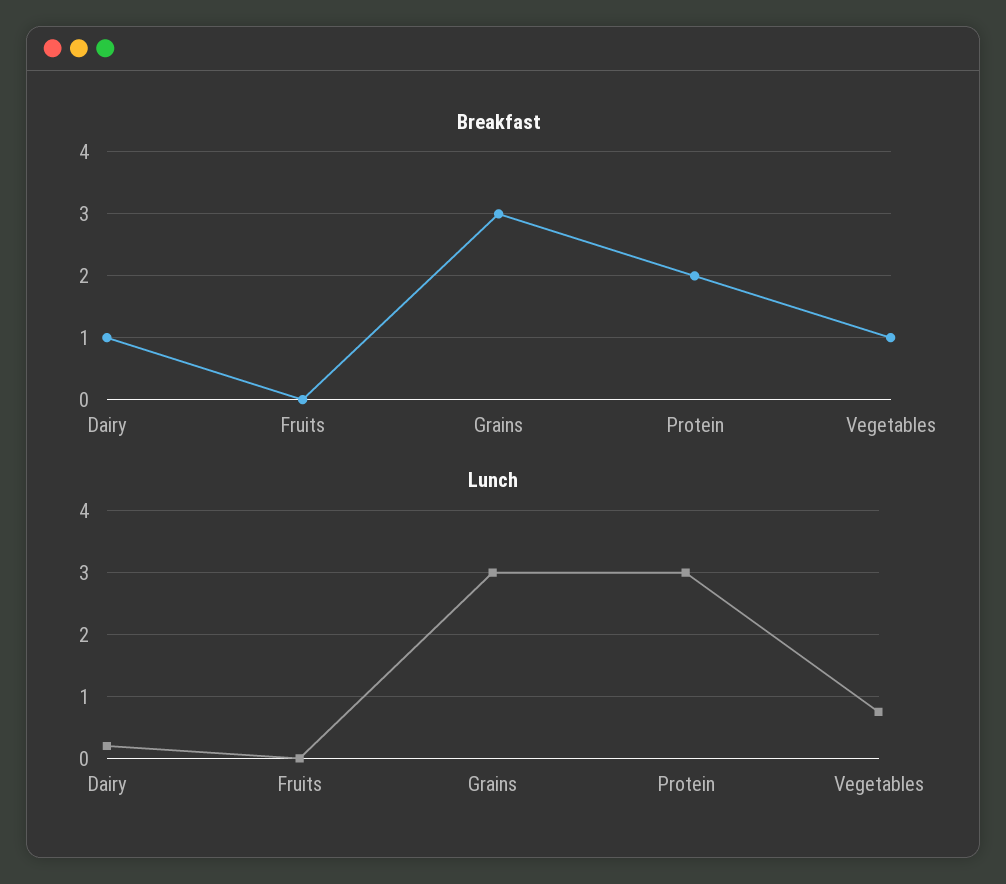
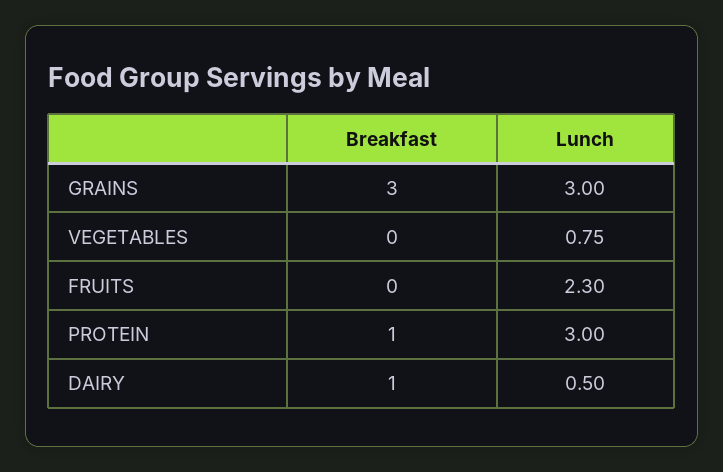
Breakfast, Protein: 2 -> 1
Breakfast, Vegetables: 1 -> 0
Lunch, Dairy: 0.2 -> 0.5
Lunch, Fruits: 0 -> 2.3

